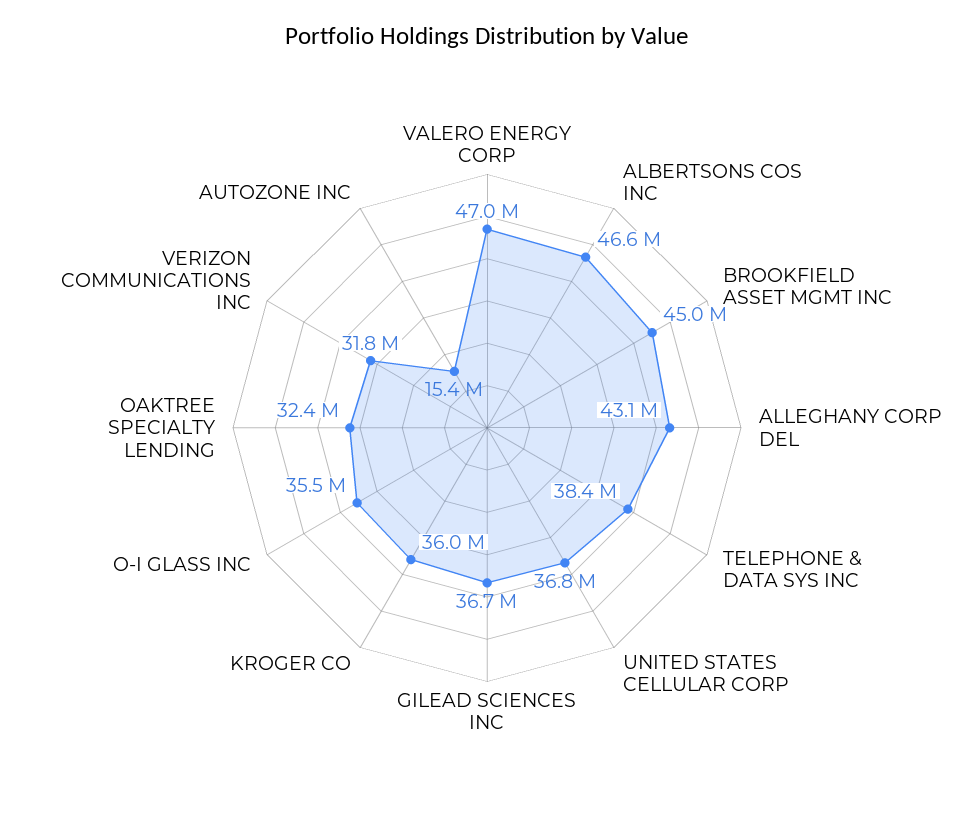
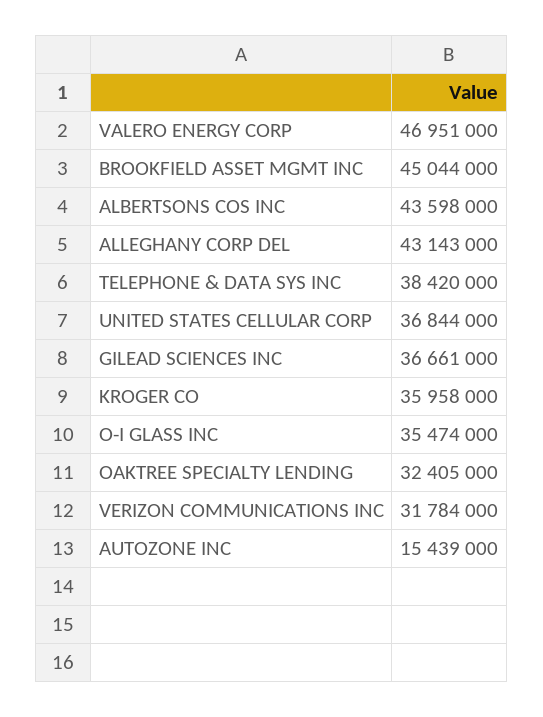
ALBERTSONS COS INC: 46600000 -> 43598000

